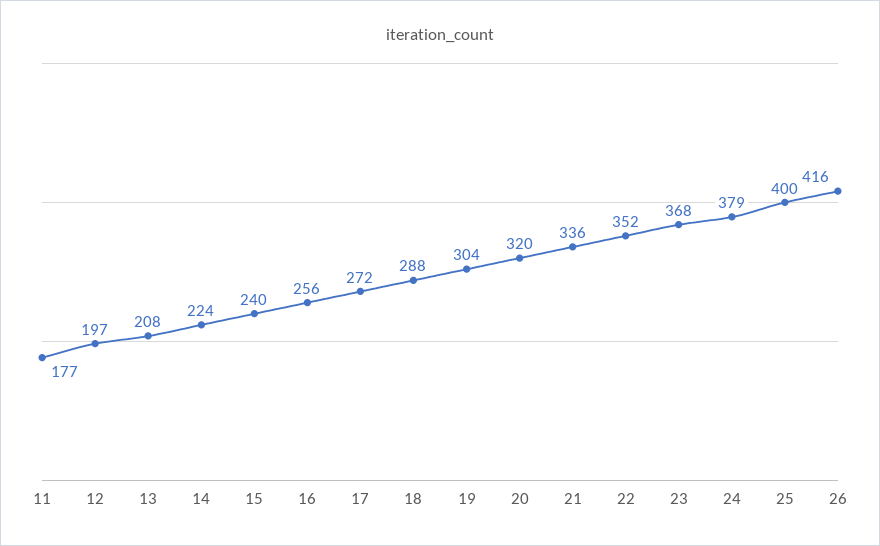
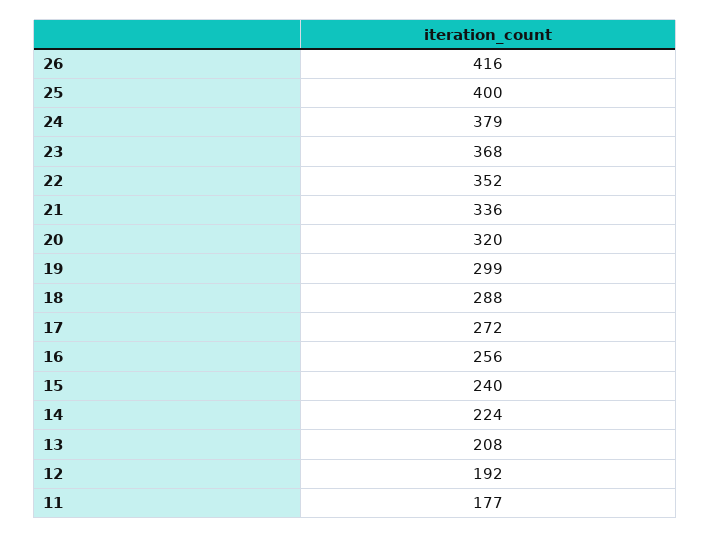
12: 197 -> 192
19: 304 -> 299

